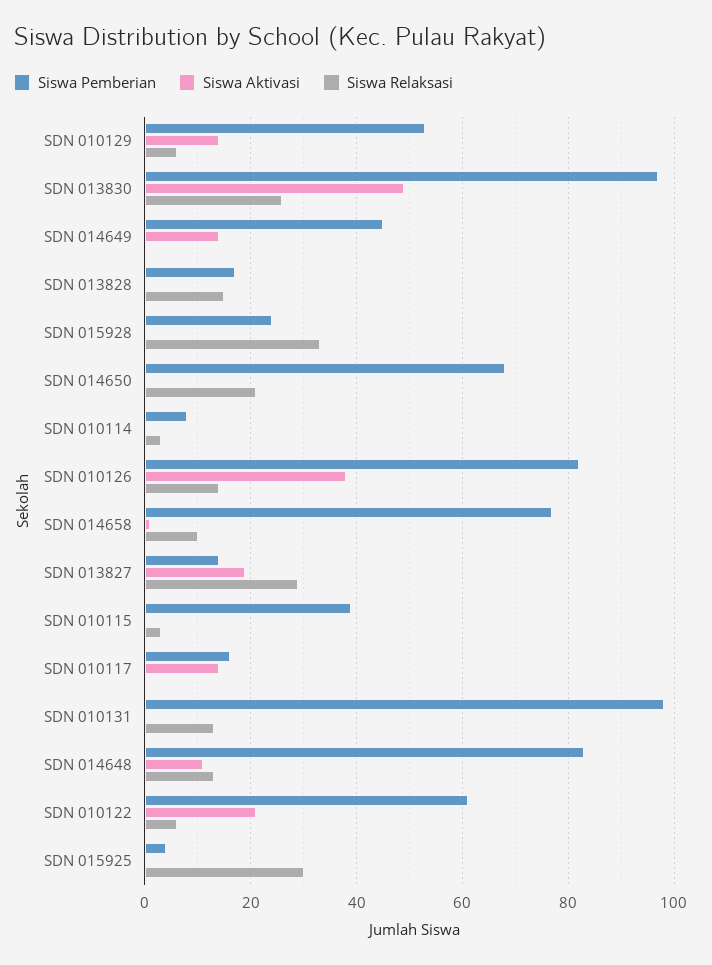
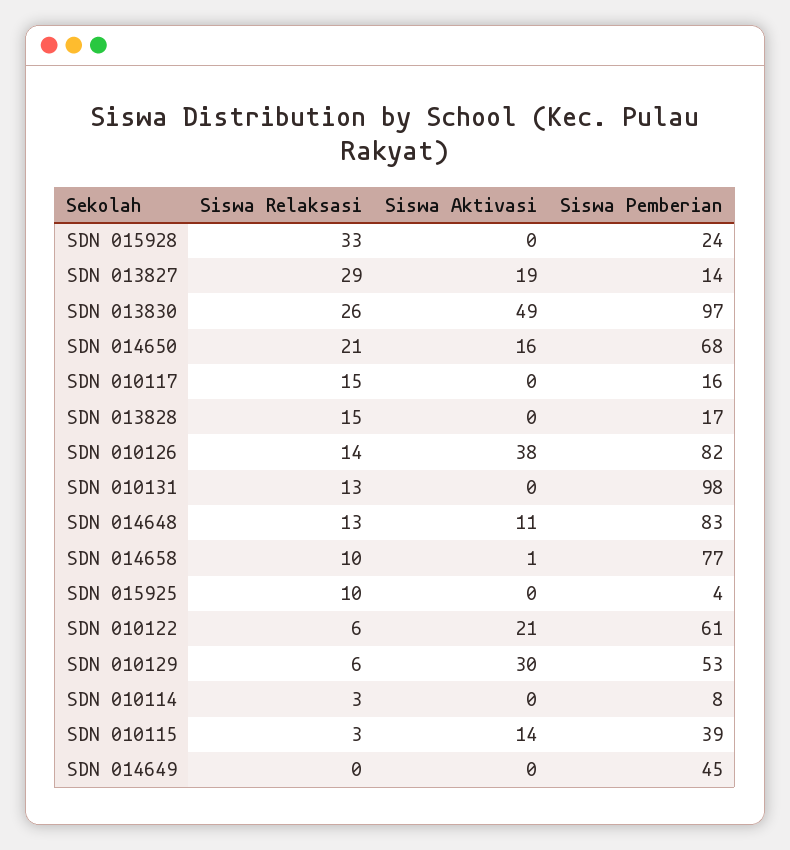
Siswa Aktivasi, SDN 010129: 15 -> 30
Siswa Aktivasi, SDN 014649: 15 -> 0
Siswa Aktivasi, SDN 014650: 0 -> 16
Siswa Aktivasi, SDN 010115: 0 -> 14
Siswa Aktivasi, SDN 010117: 15 -> 0
Siswa Relaksasi, SDN 010117: 0 -> 15
Siswa Relaksasi, SDN 015925: 30 -> 10

